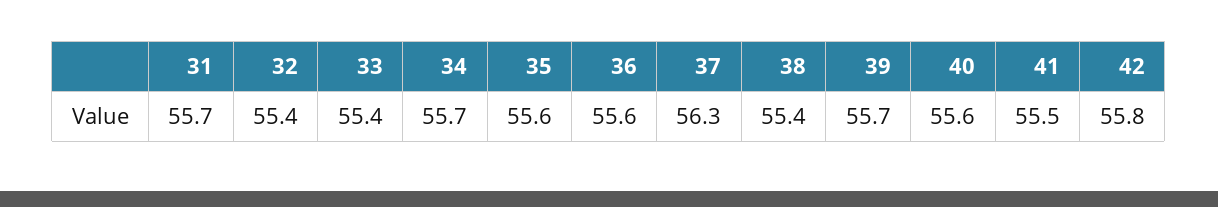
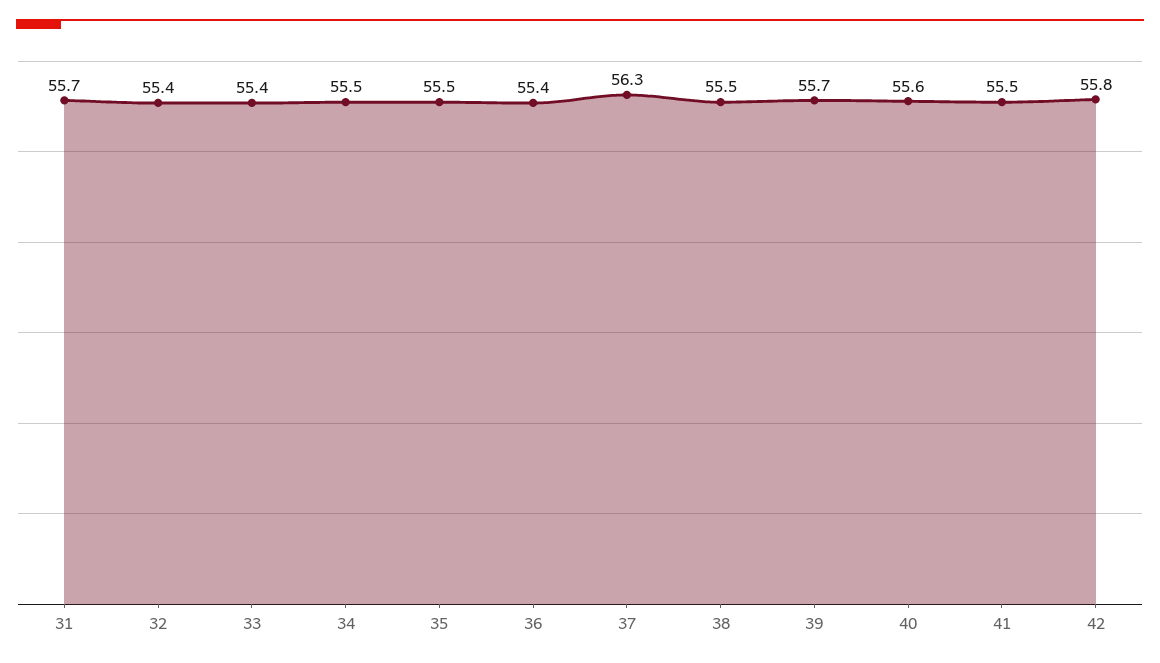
34: 55.7 -> 55.5
35: 55.6 -> 55.5
36: 55.6 -> 55.4
38: 55.4 -> 55.5

